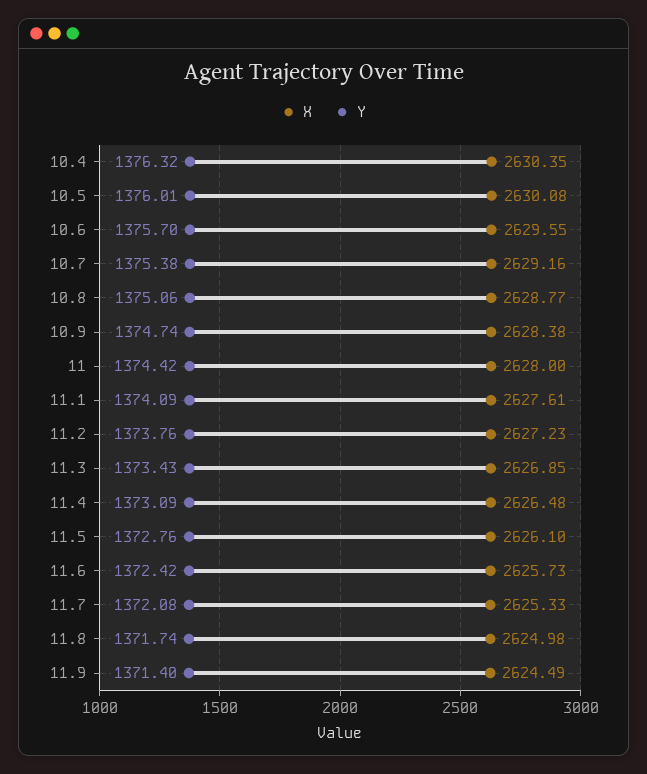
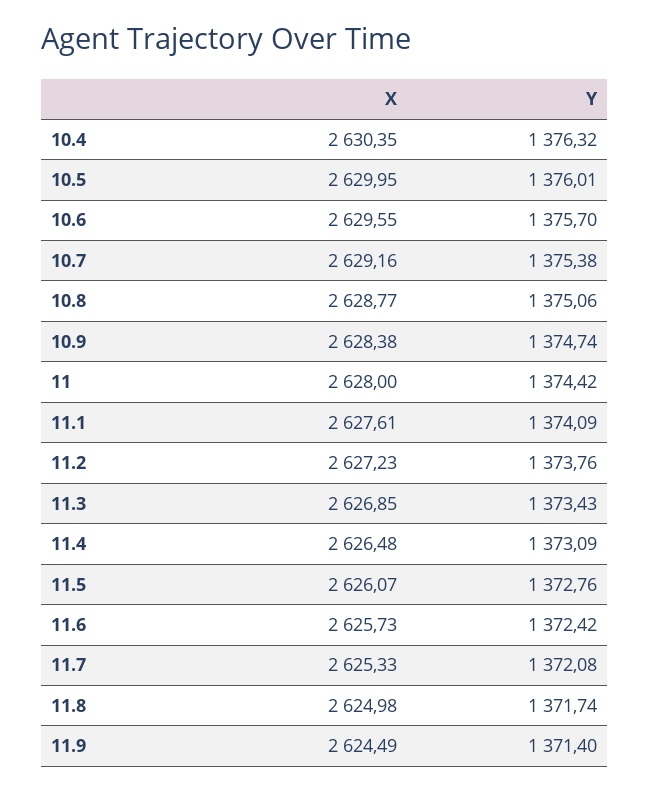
X, 10.5: 2630.08 -> 2629.95
X, 11.5: 2626.1 -> 2626.07

